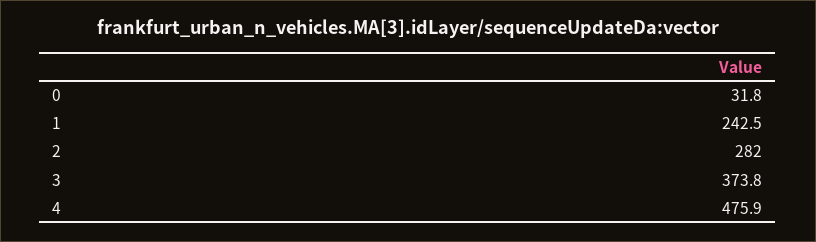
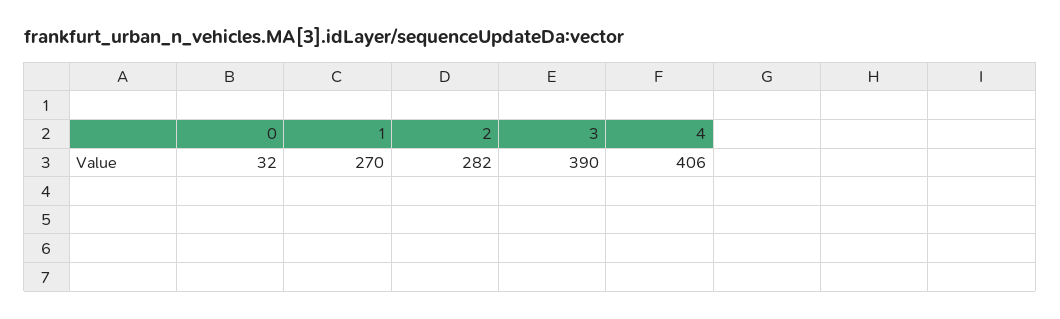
1: 242.5 -> 270
3: 373.8 -> 390
4: 475.9 -> 406

